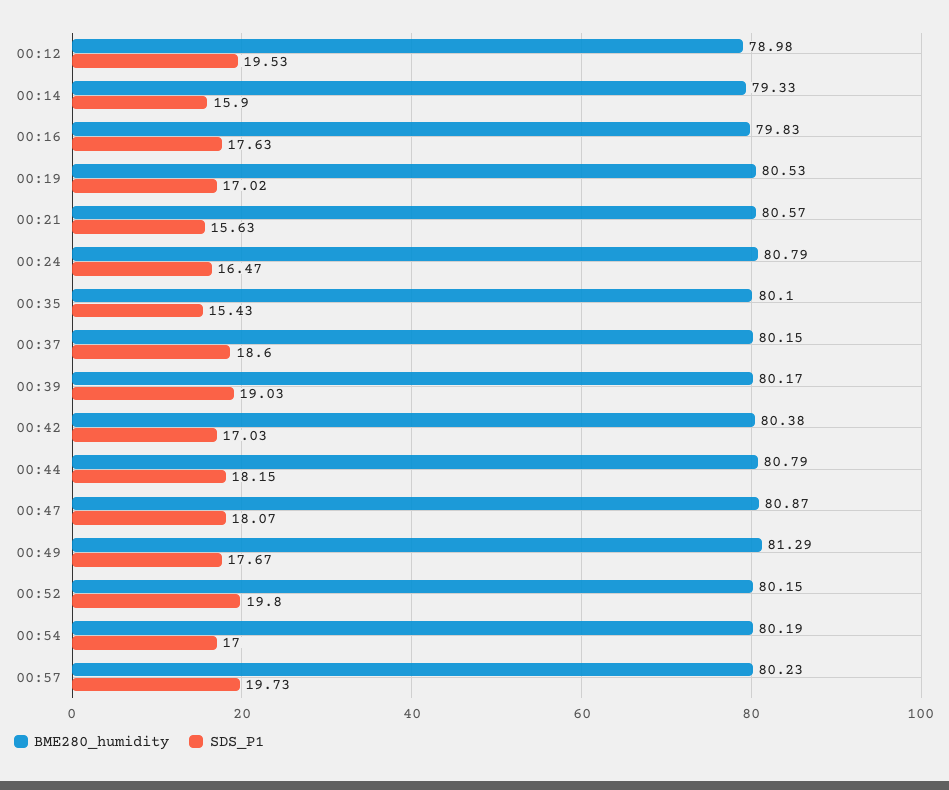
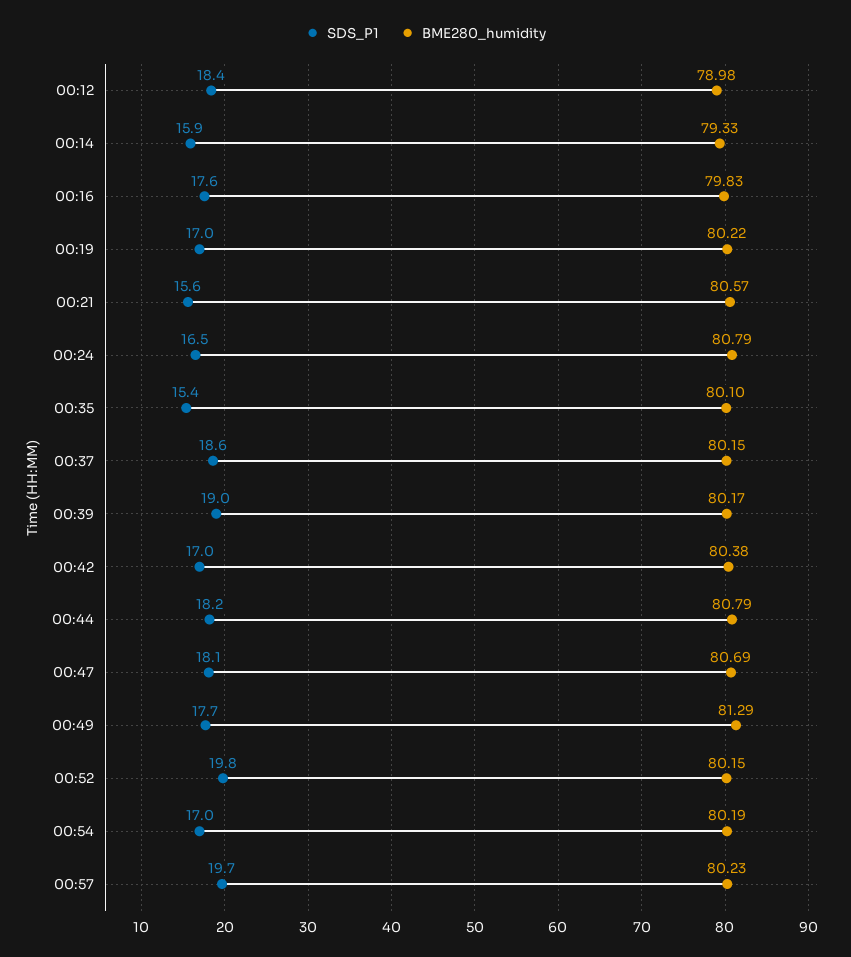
SDS_P1, 00:12: 19.53 -> 18.4
BME280_humidity, 00:19: 80.53 -> 80.22
BME280_humidity, 00:47: 80.87 -> 80.69

